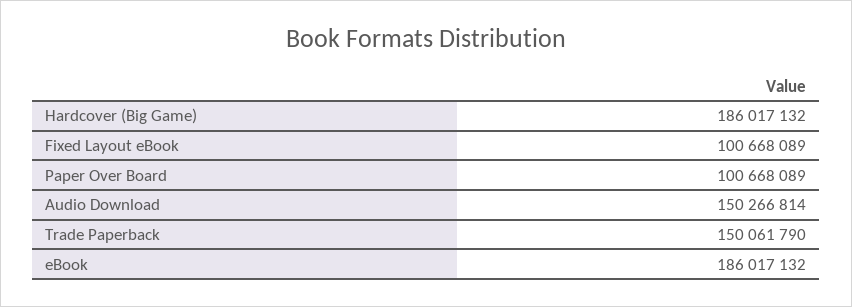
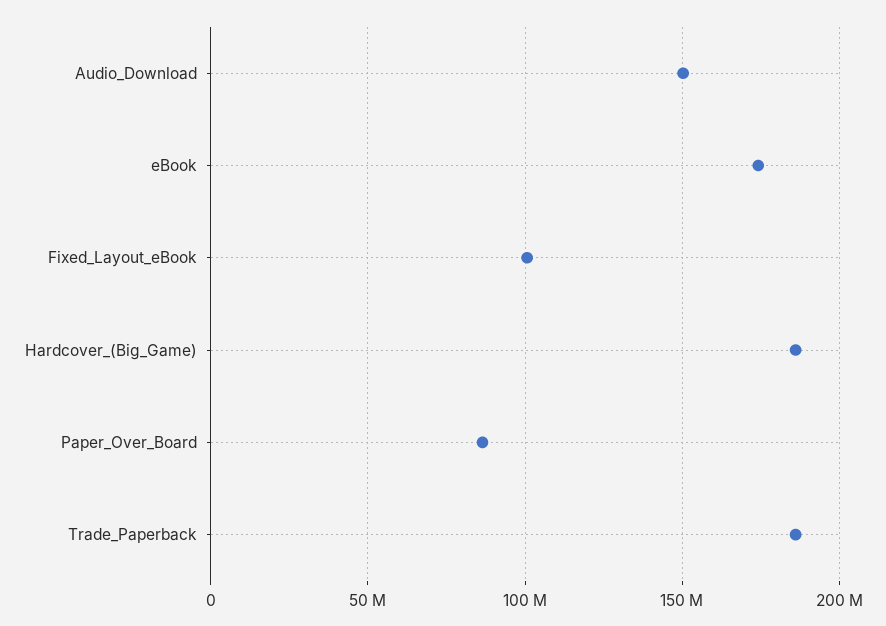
Paper Over Board: 100668089 -> 85000000
Trade Paperback: 150061790 -> 185000000
eBook: 186017132 -> 175000000

